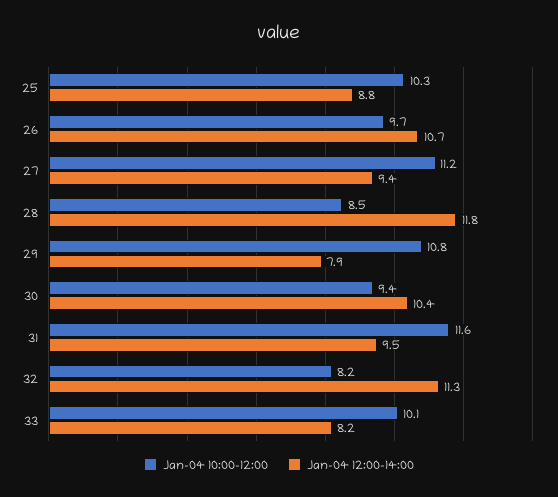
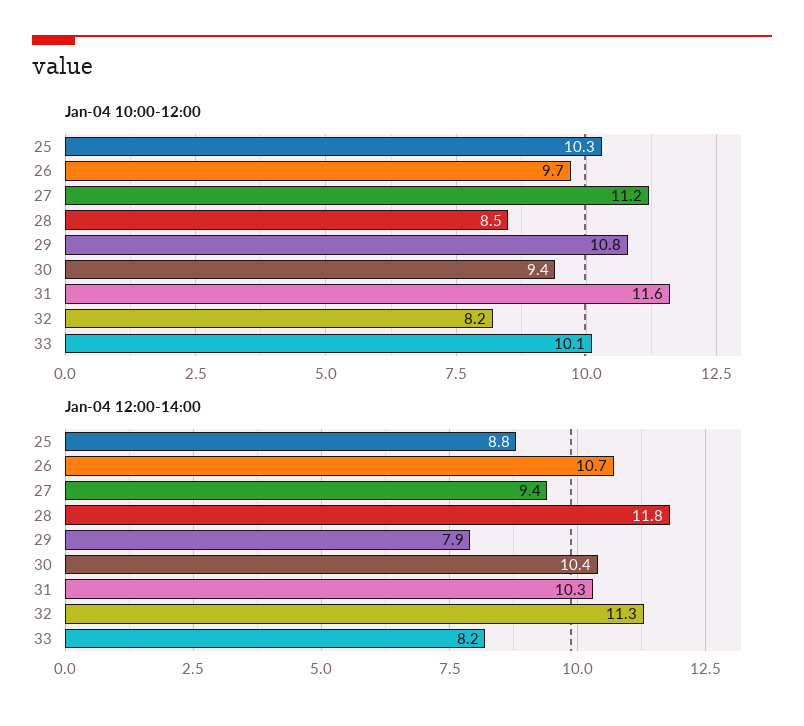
Jan-04 12:00-14:00, 31: 9.5 -> 10.3

